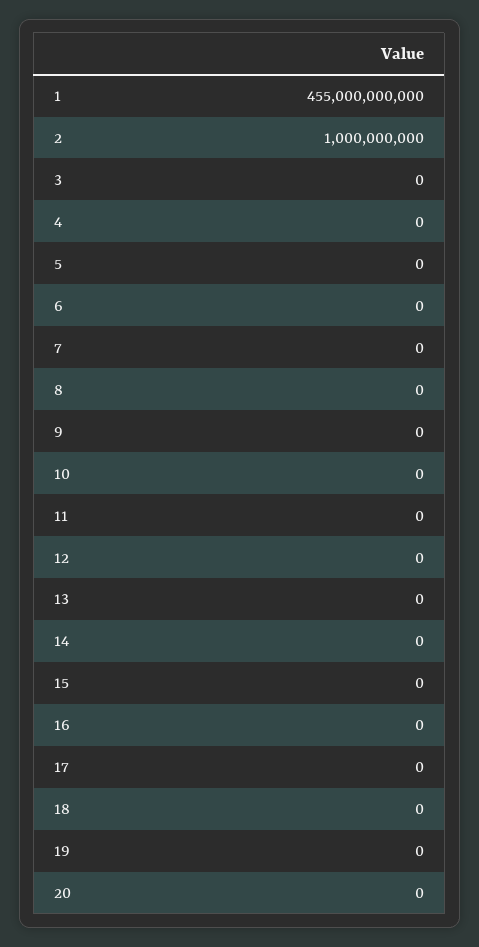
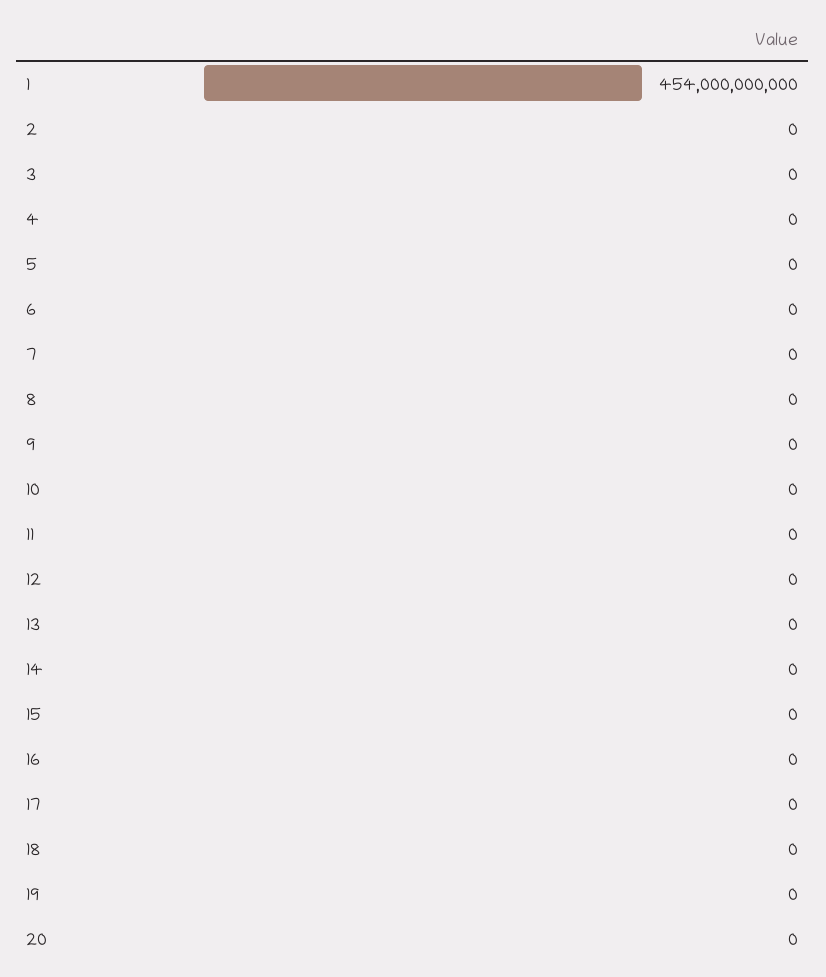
1: 455000000000 -> 454000000000
2: 1000000000 -> 0

